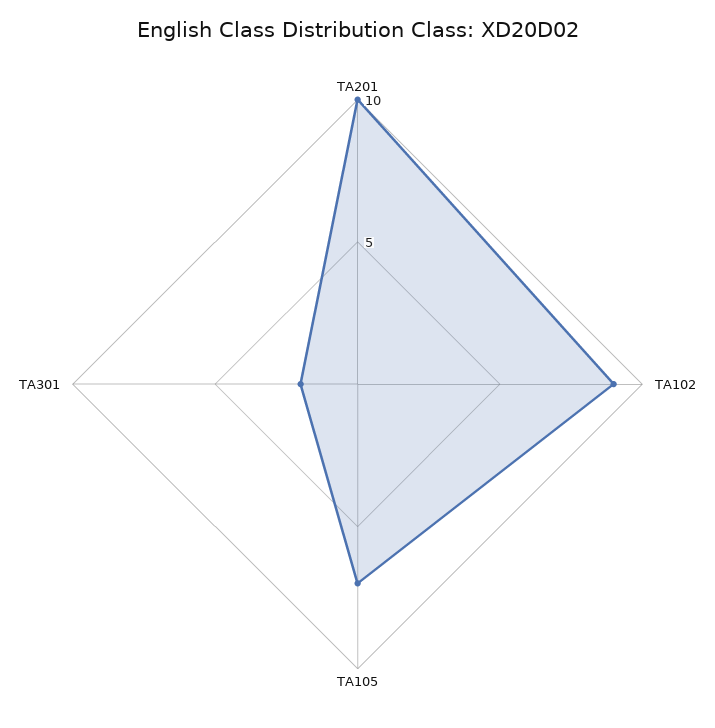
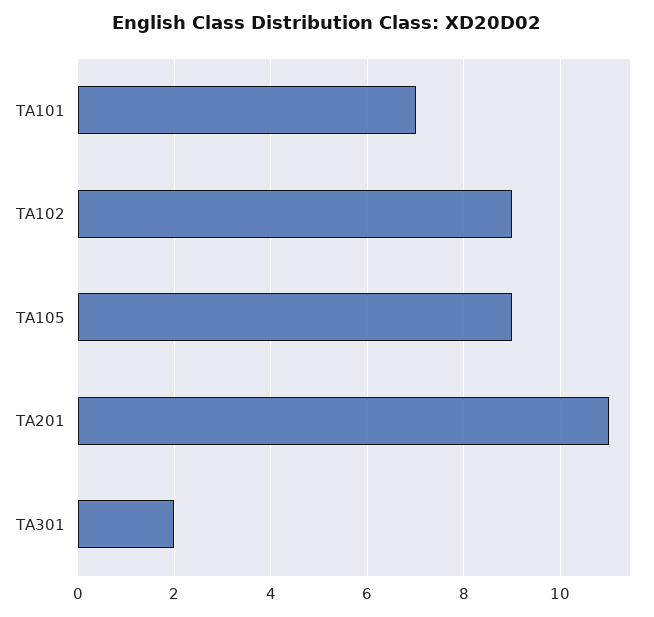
TA201: 10 -> 11
TA105: 7 -> 9
TA101: none -> 7

